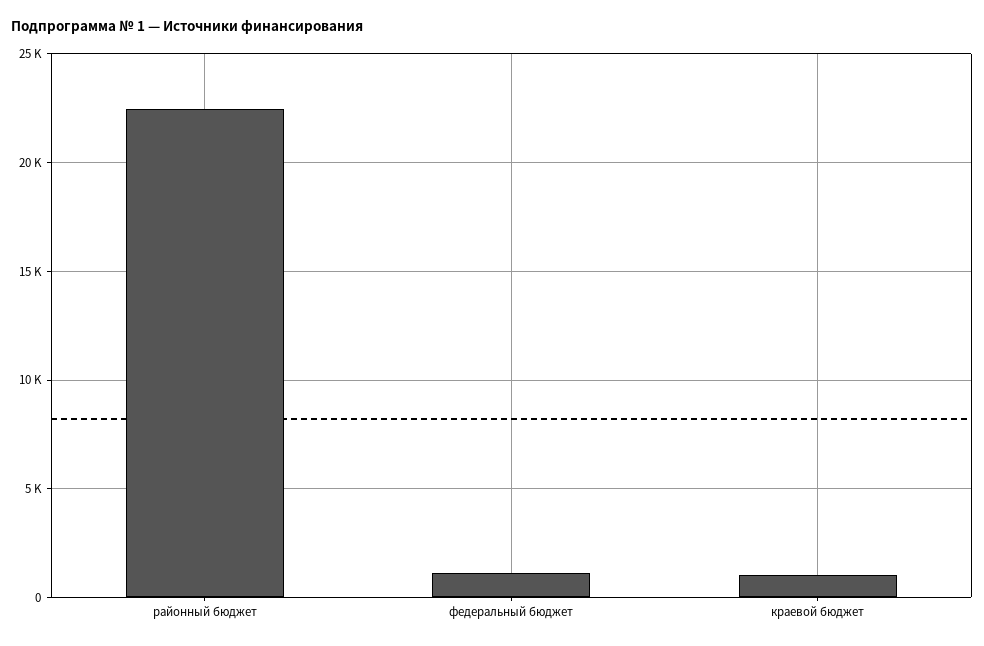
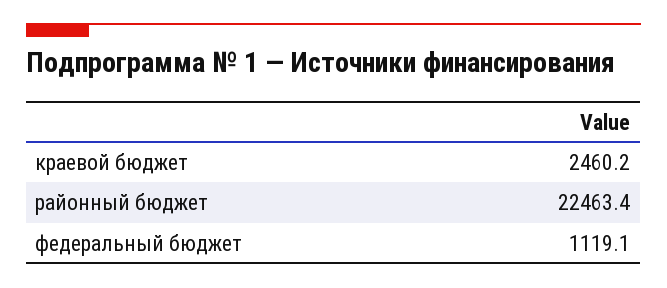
краевой бюджет: 1000 -> 2460.2

